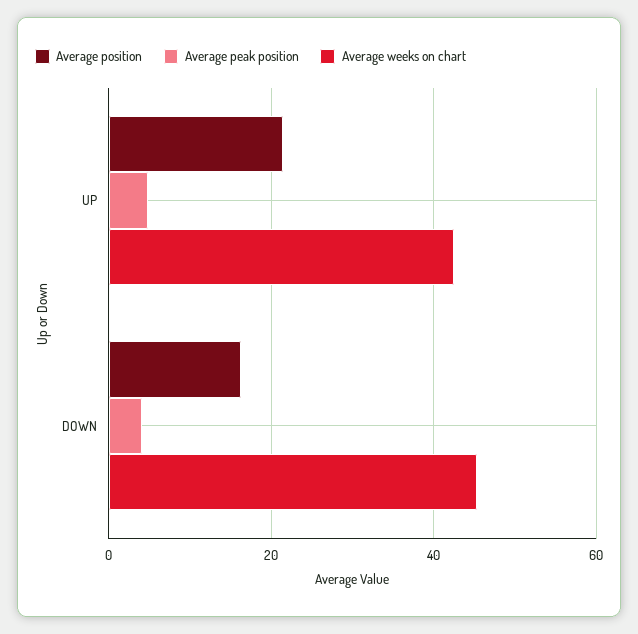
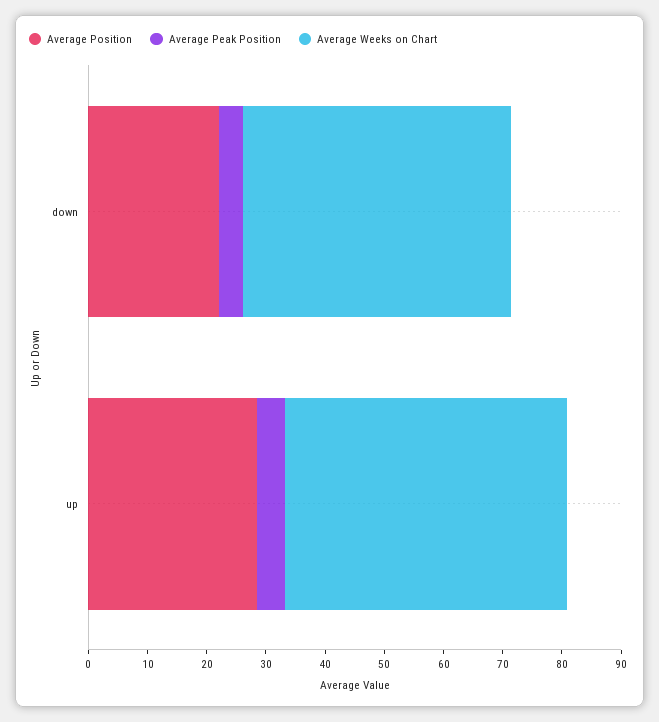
Average position, UP: 22 -> 28
Average weeks on chart, UP: 42 -> 48
Average position, DOWN: 16 -> 22

